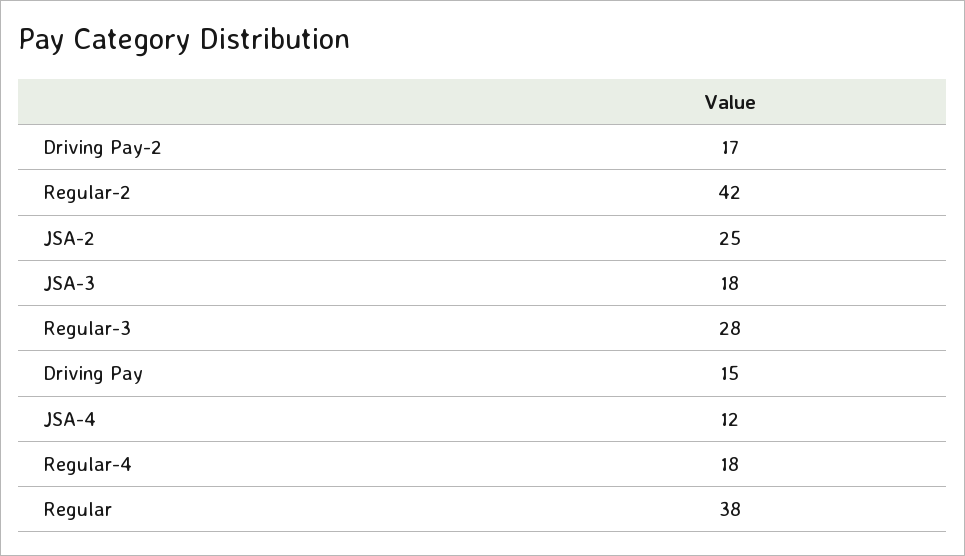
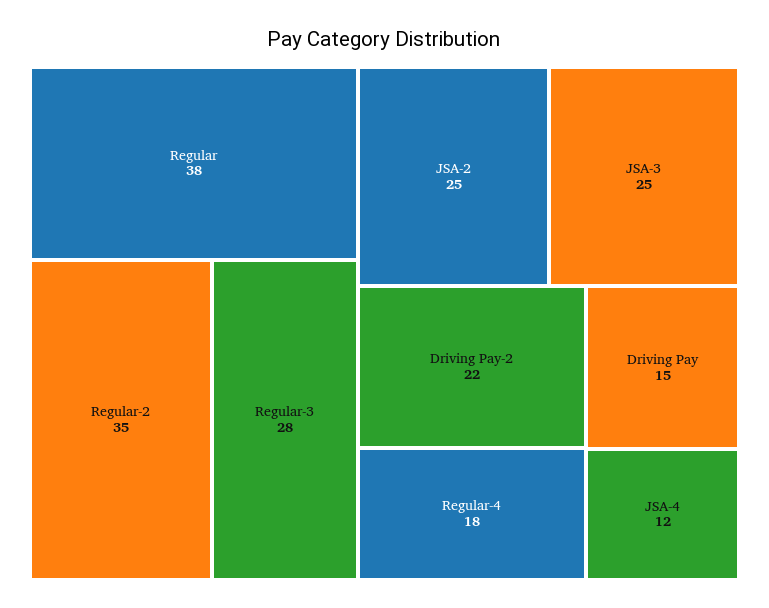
Driving Pay-2: 17 -> 22
Regular-2: 42 -> 35
JSA-3: 18 -> 25

